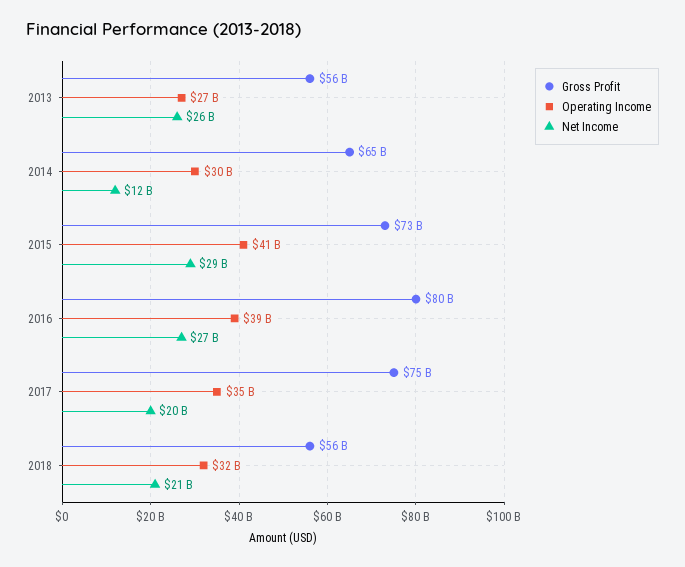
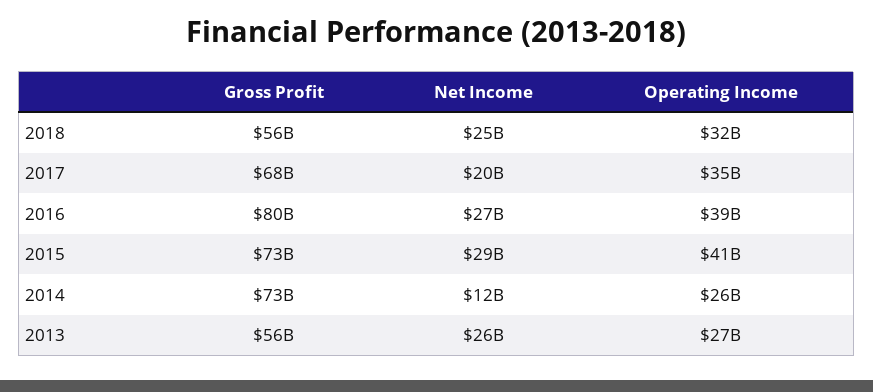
Gross Profit, 2014: 65000000000 -> 73000000000
Operating Income, 2014: 30000000000 -> 26000000000
Gross Profit, 2017: 75000000000 -> 68000000000
Net Income, 2018: 21000000000 -> 25000000000

